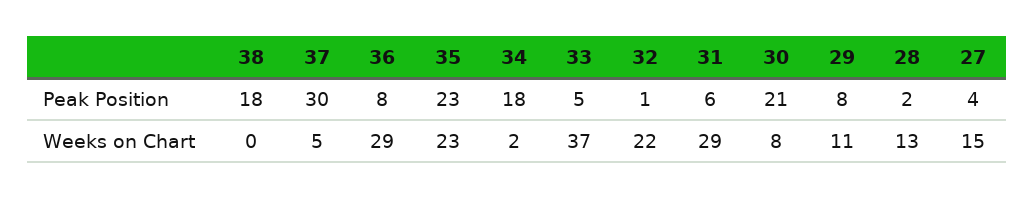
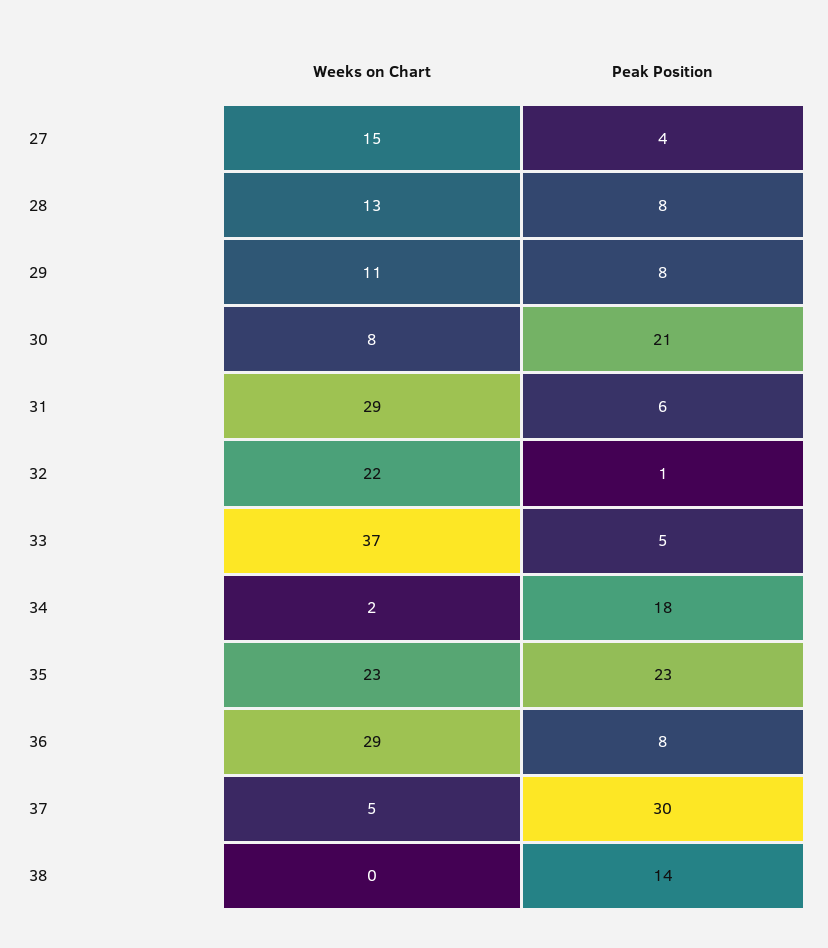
38, Peak Position: 18 -> 14
28, Peak Position: 2 -> 8

